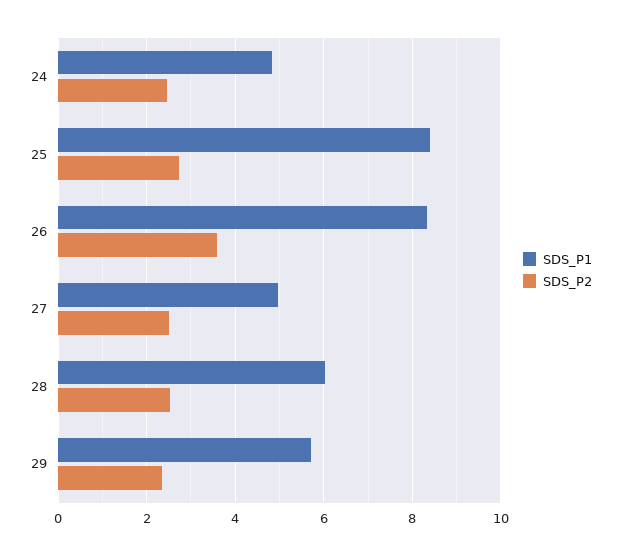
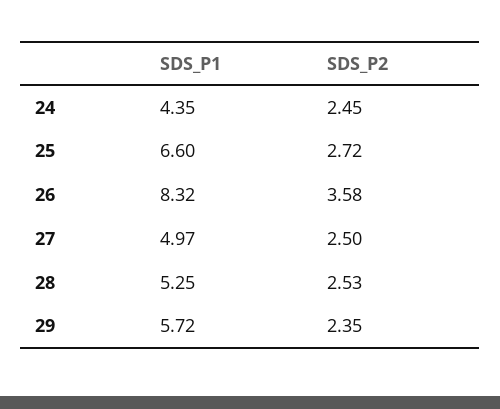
SDS_P1, 24: 4.8 -> 4.35
SDS_P1, 25: 8.4 -> 6.6
SDS_P1, 28: 6 -> 5.25

